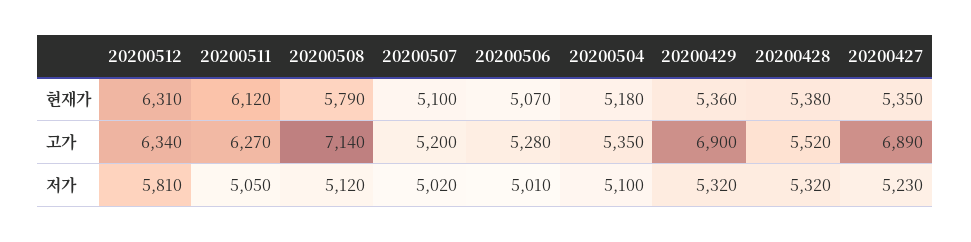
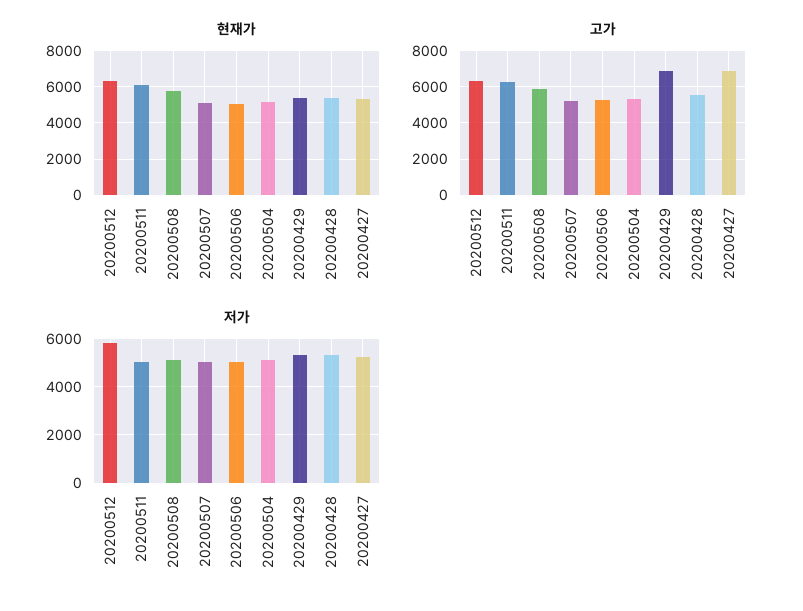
고가, 20200508: 7140 -> 6000

